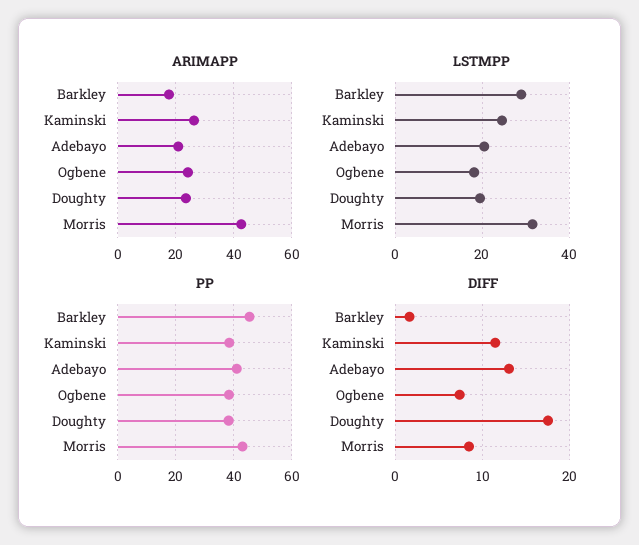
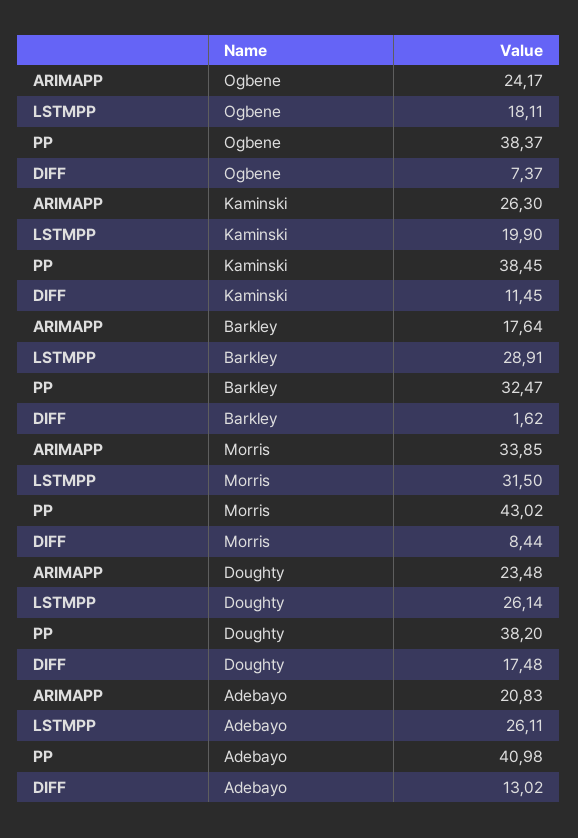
ARIMAPP, Morris: 42.5 -> 33.85
LSTMPP, Kaminski: 24 -> 19.9
LSTMPP, Adebayo: 20 -> 26.11
LSTMPP, Doughty: 20 -> 26.14
PP, Barkley: 45 -> 32.47

